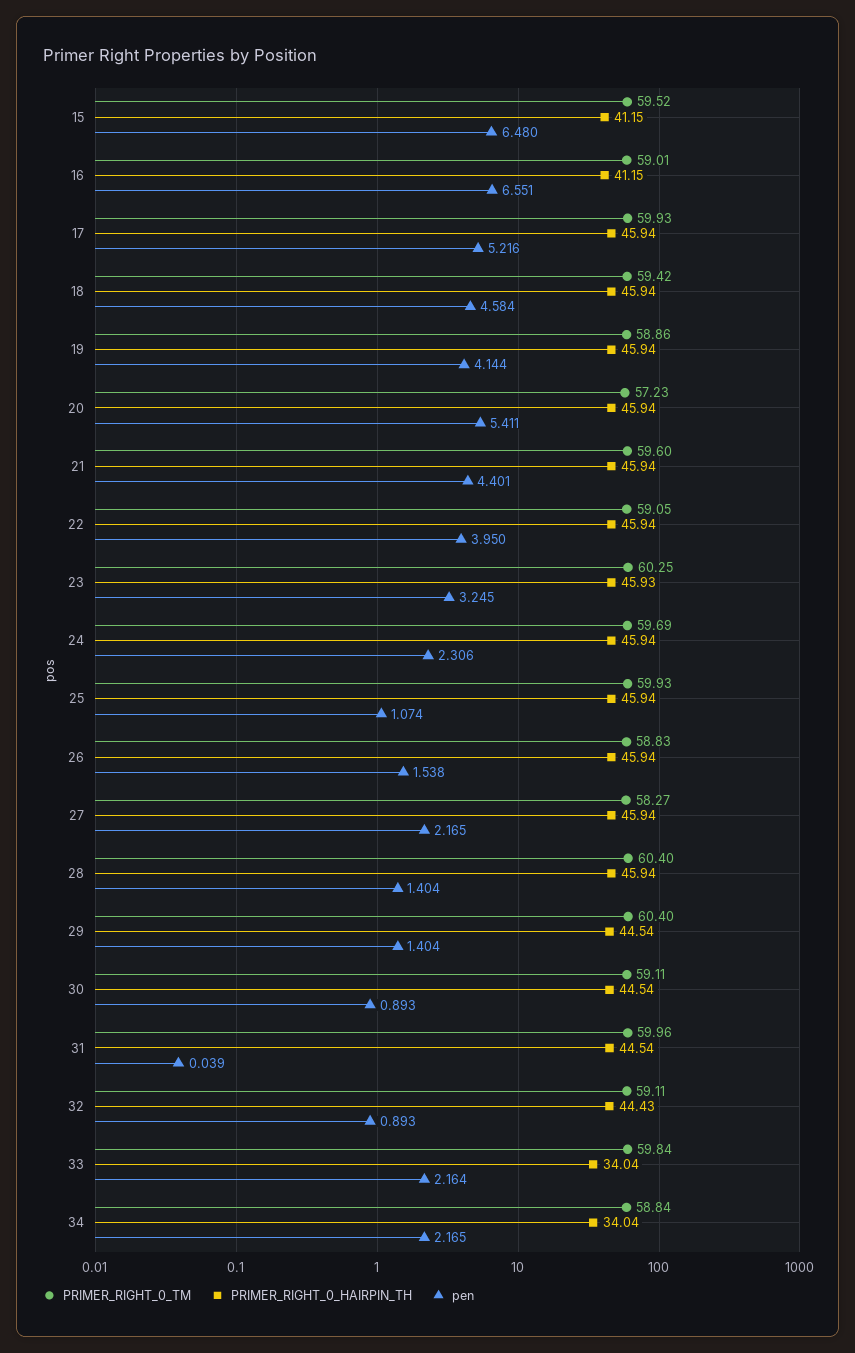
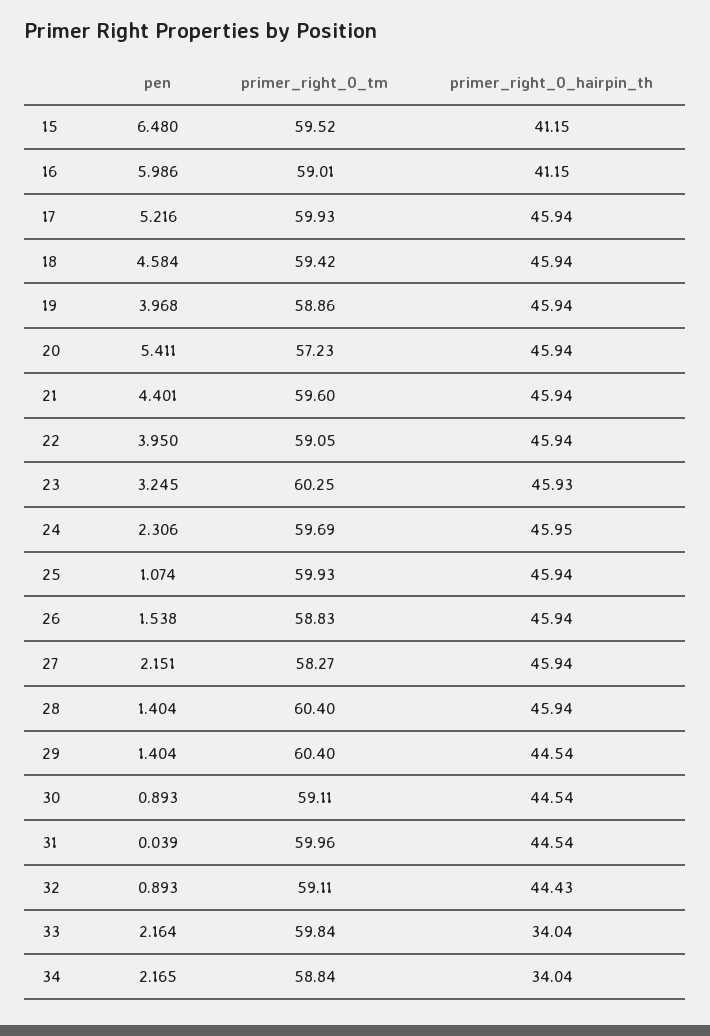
pen, 16: 6.551 -> 5.986
pen, 19: 4.144 -> 3.968
PRIMER_RIGHT_0_HAIRPIN_TH, 24: 45.94 -> 45.95
pen, 27: 2.165 -> 2.151

